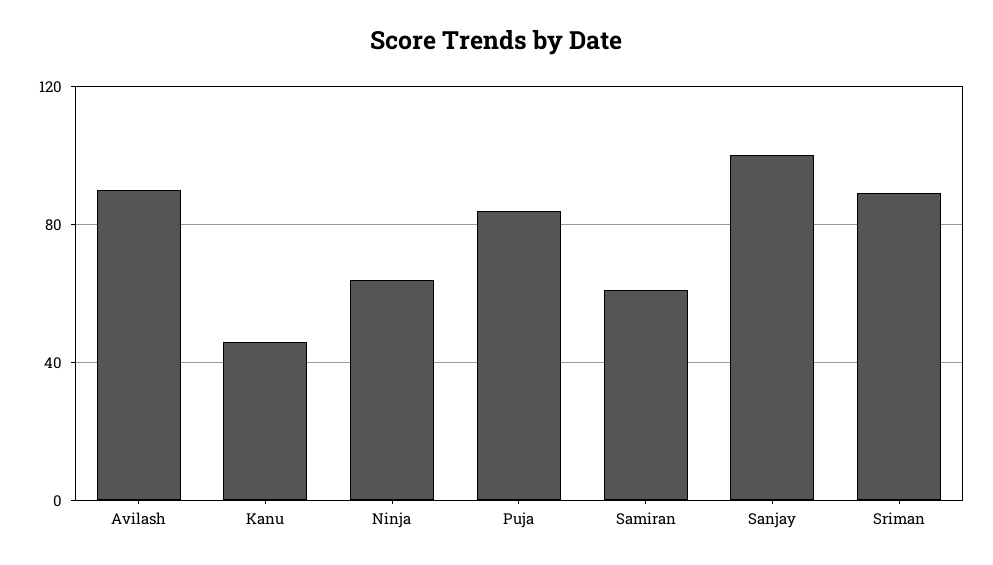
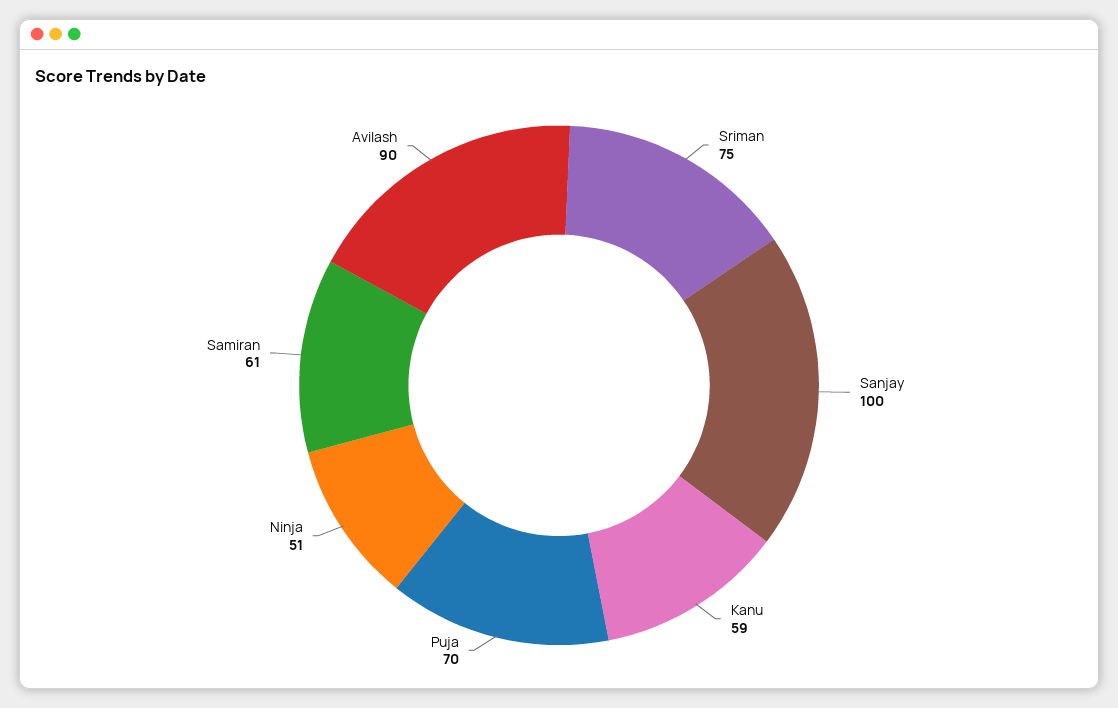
Kanu: 45 -> 59
Ninja: 65 -> 51
Puja: 85 -> 70
Sriman: 90 -> 75

